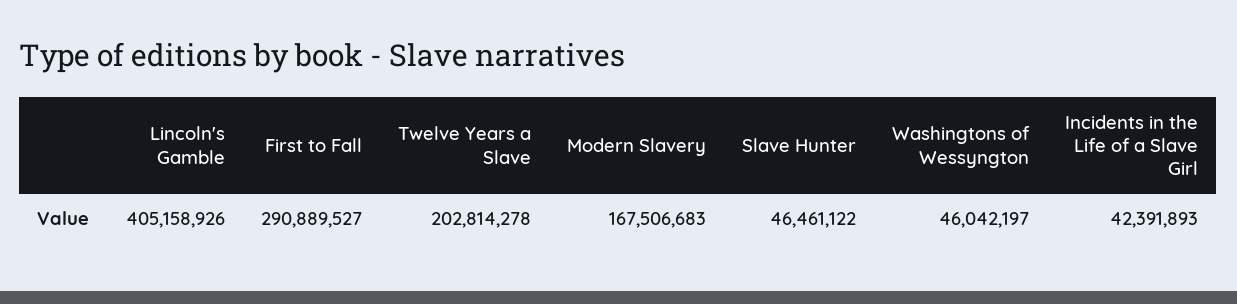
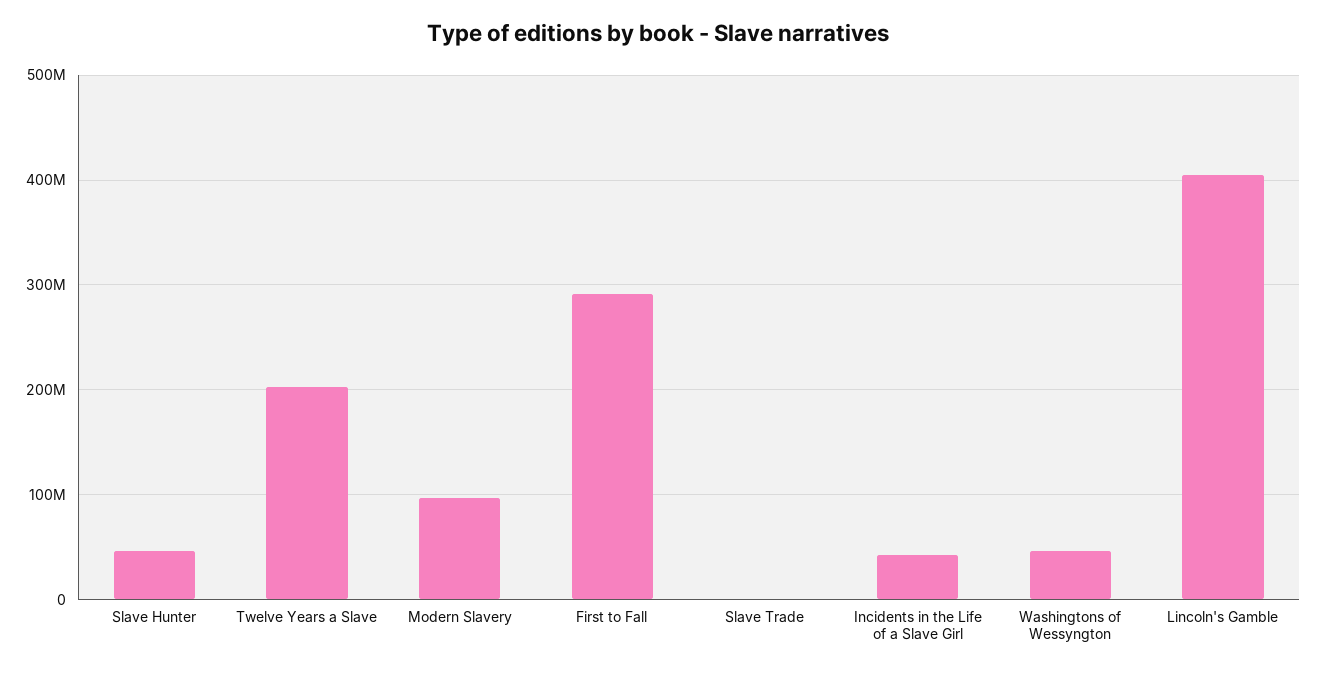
Modern Slavery: 167506683 -> 100000000
Slave Trade: none -> 0

